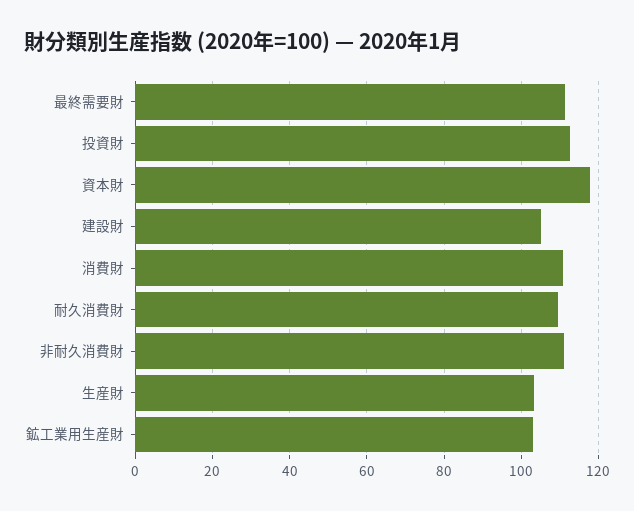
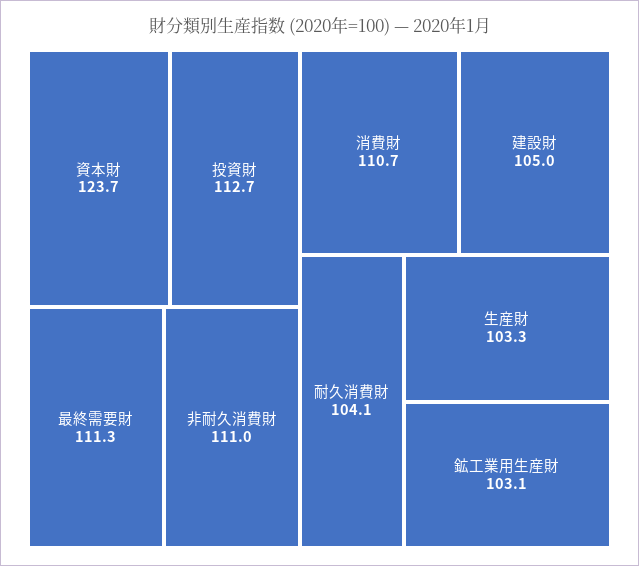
資本財: 118 -> 123.7
耐久消費財: 110 -> 104.1

